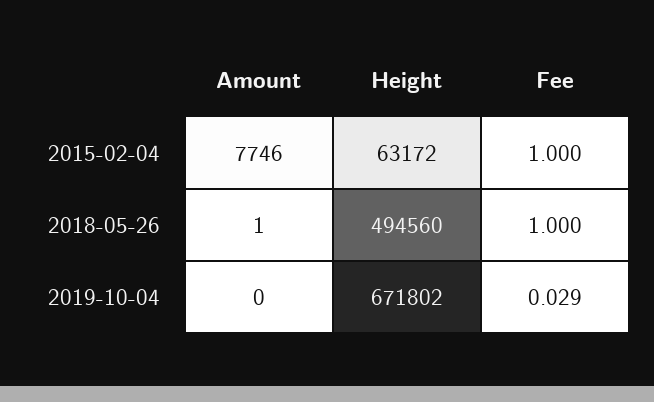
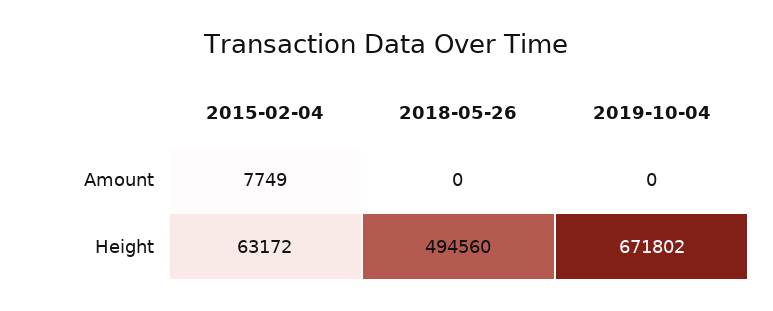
Amount, 2015-02-04: 7746 -> 7749
Fee, 2015-02-04: 1 -> none
Amount, 2018-05-26: 1 -> 0
Fee, 2018-05-26: 1 -> none
Fee, 2019-10-04: 0.029 -> none

